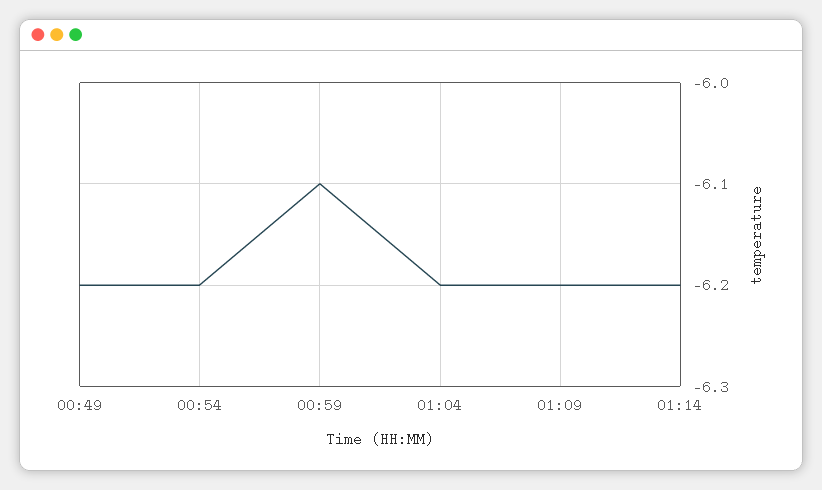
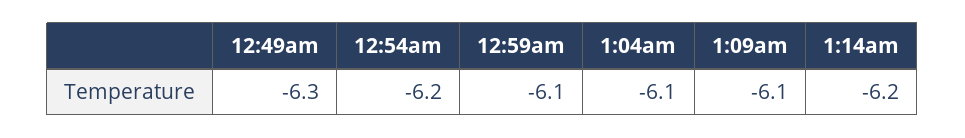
00:49: -6.2 -> -6.3
01:04: -6.2 -> -6.1
01:09: -6.2 -> -6.1

